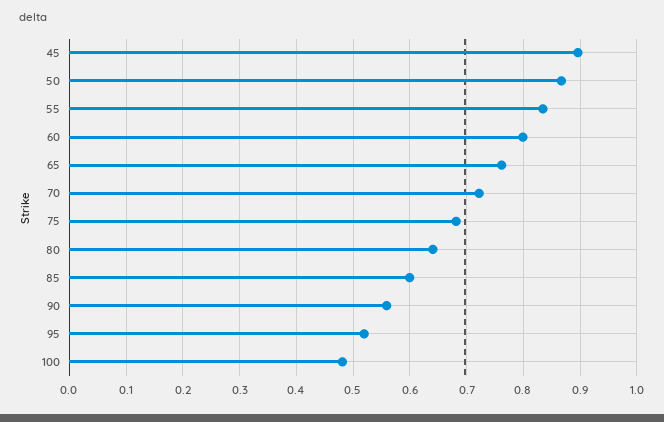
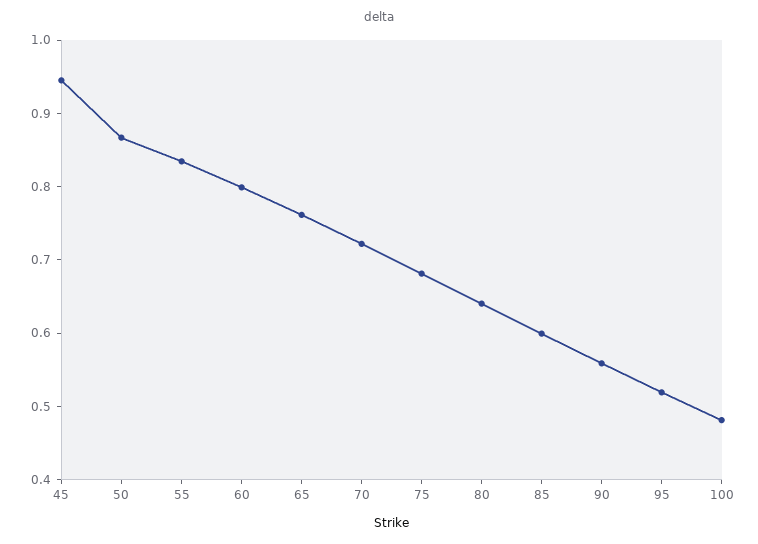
45: 0.9 -> 0.94

